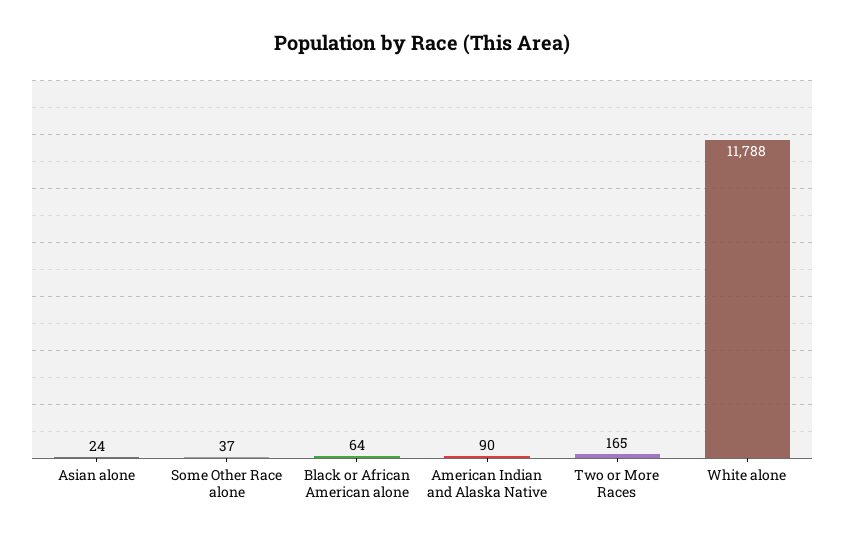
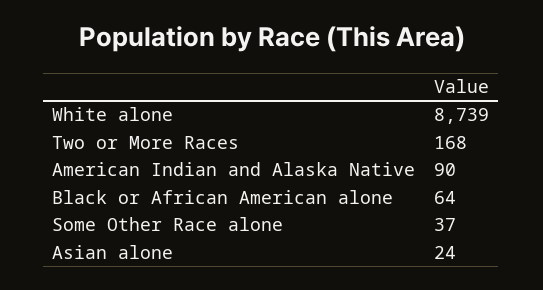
Two or More Races: 165 -> 168
White alone: 11788 -> 8739

